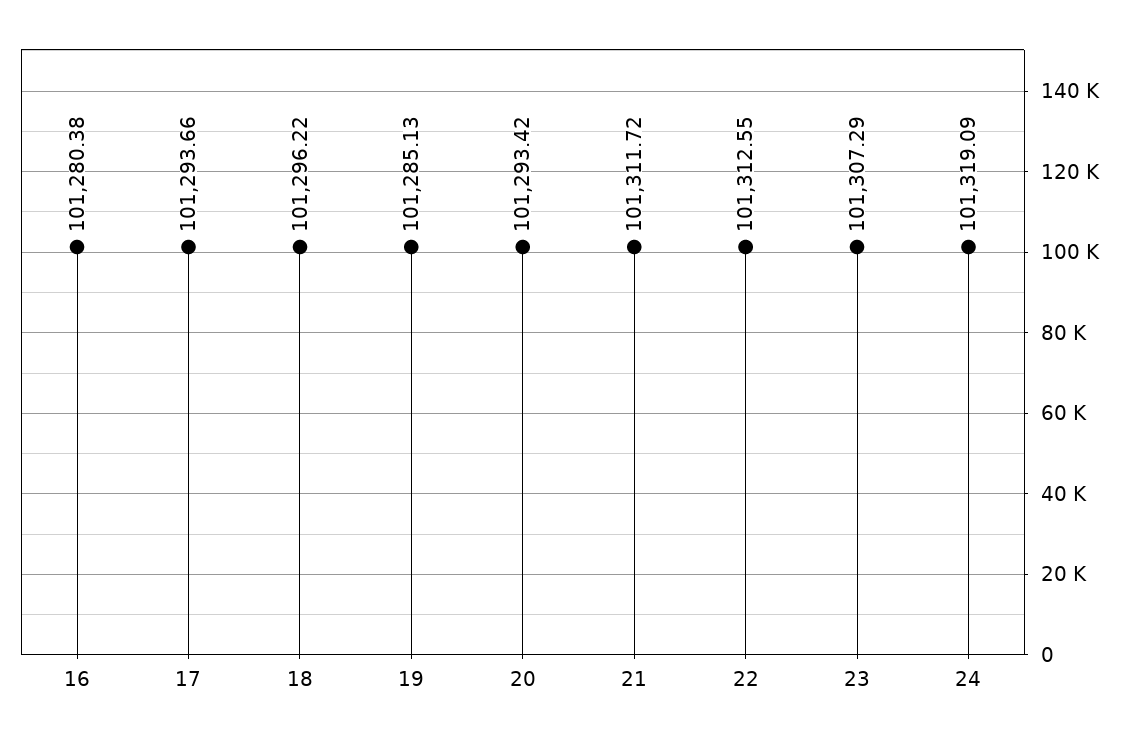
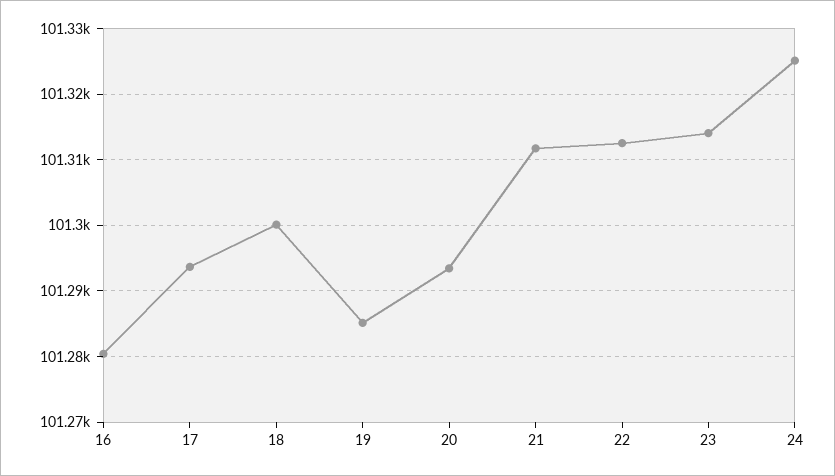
18: 101296.22 -> 101300
23: 101307.29 -> 101314
24: 101319.09 -> 101325

